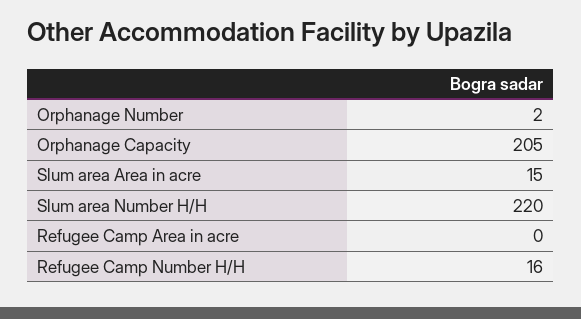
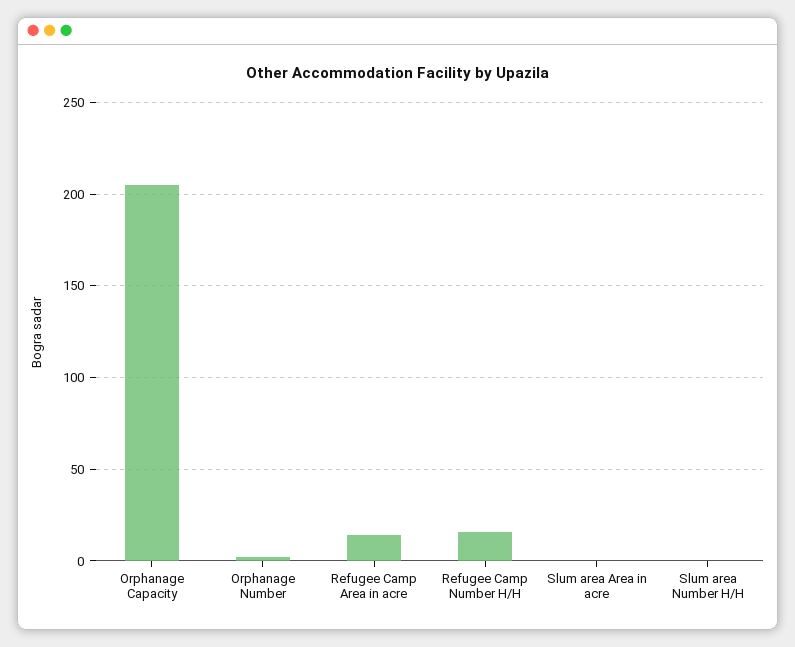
Slum area Area in acre: 15 -> 0
Slum area Number H/H: 220 -> 0
Refugee Camp Area in acre: 0 -> 15

